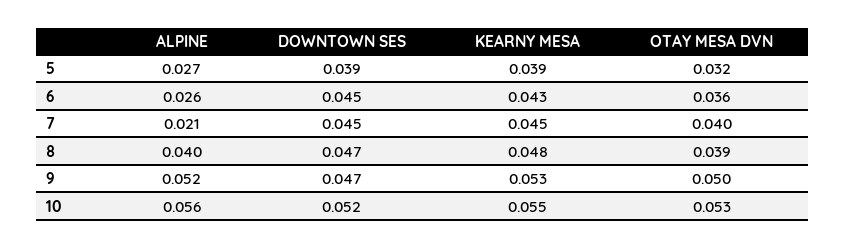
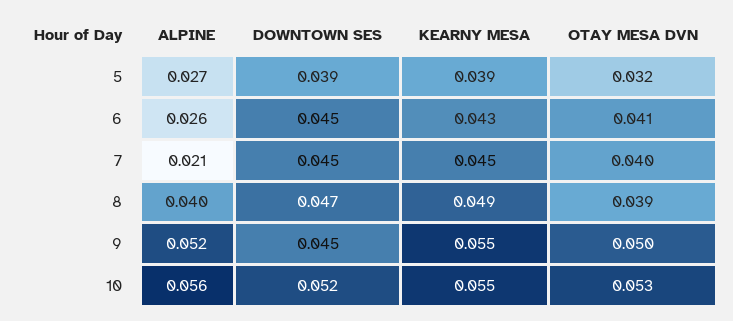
OTAY MESA DVN, 6: 0.036 -> 0.041
KEARNY MESA, 8: 0.048 -> 0.049
DOWNTOWN SES, 9: 0.047 -> 0.045
KEARNY MESA, 9: 0.053 -> 0.055

